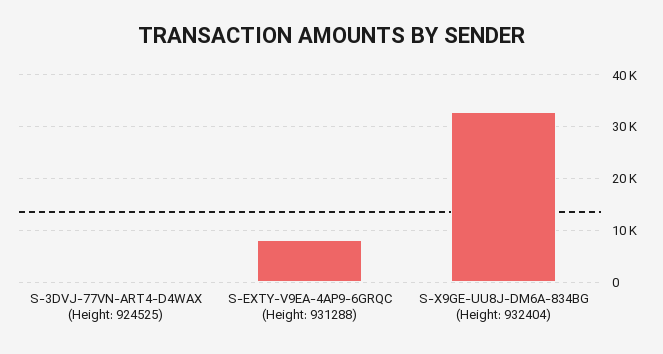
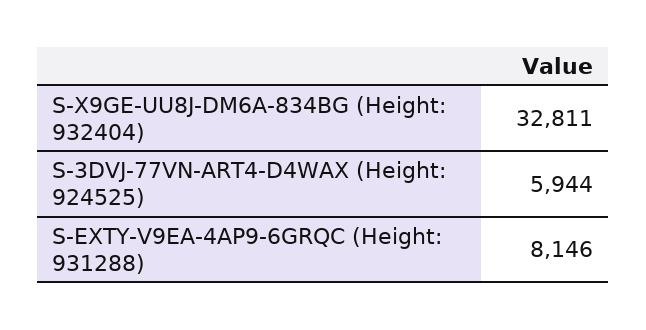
S-3DVJ-77VN-ART4-D4WAX (Height: 924525): 0 -> 5944

